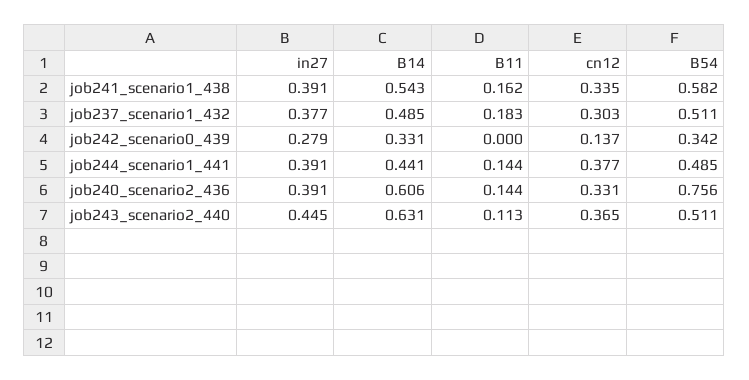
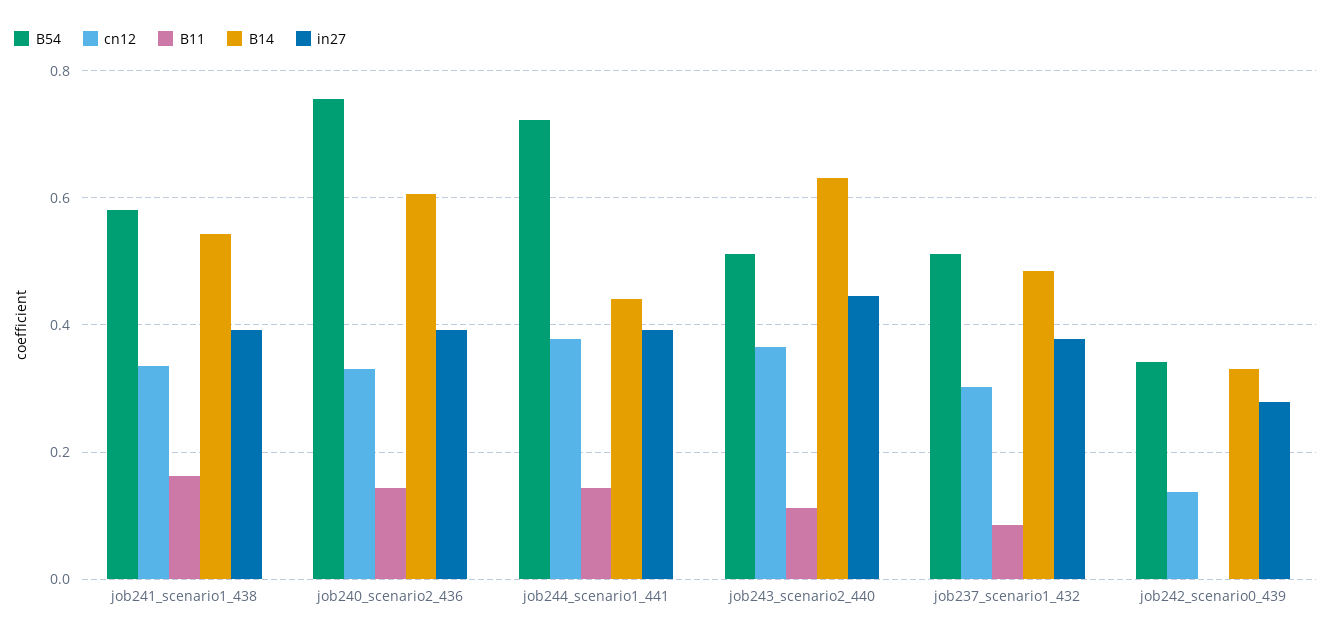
B11, job237_scenario1_432: 0.183 -> 0.08
B54, job244_scenario1_441: 0.485 -> 0.72

